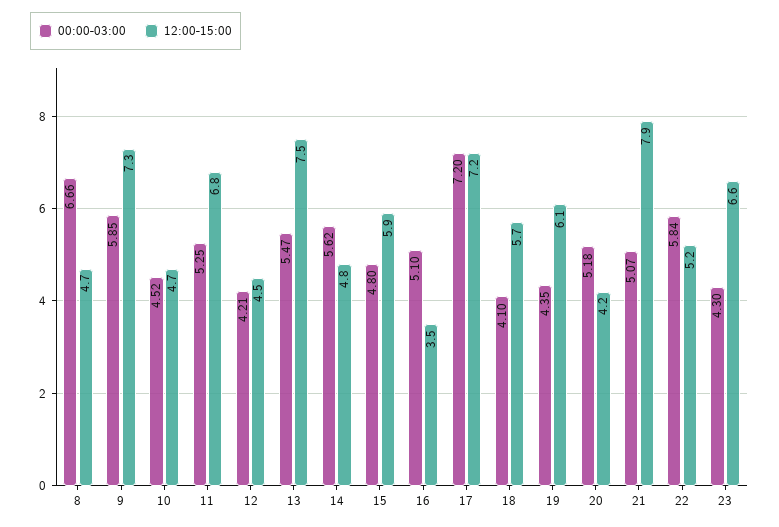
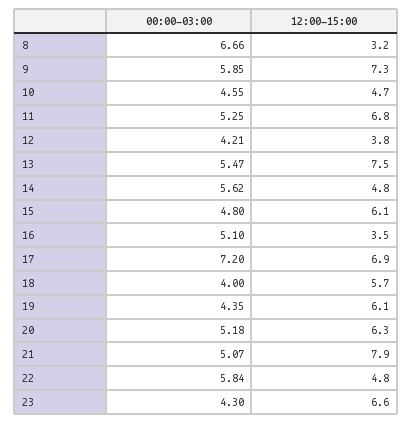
12:00-15:00, 8: 4.7 -> 3.2
00:00-03:00, 10: 4.52 -> 4.55
12:00-15:00, 12: 4.5 -> 3.8
12:00-15:00, 15: 5.9 -> 6.1
12:00-15:00, 17: 7.2 -> 6.9
00:00-03:00, 18: 4.1 -> 4
12:00-15:00, 20: 4.2 -> 6.3
12:00-15:00, 22: 5.2 -> 4.8

